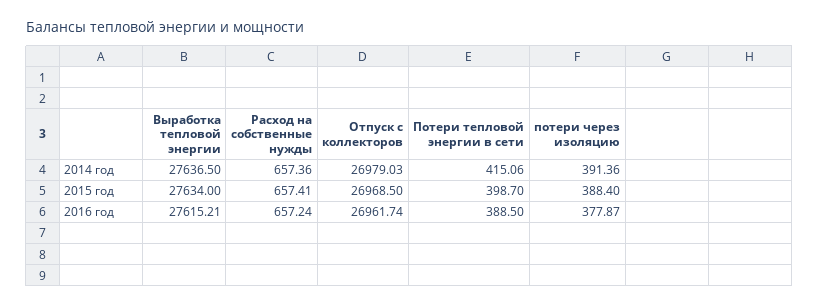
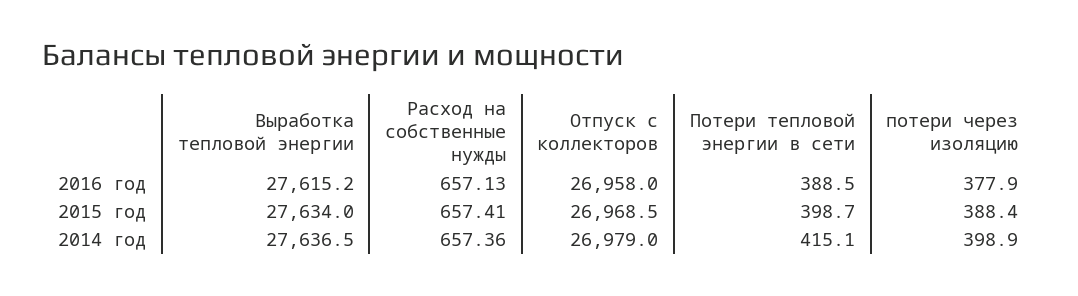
потери через изоляцию, 2014 год: 391.36 -> 398.9
Расход на собственные нужды, 2016 год: 657.24 -> 657.13
Отпуск с коллекторов, 2016 год: 26961.74 -> 26958

